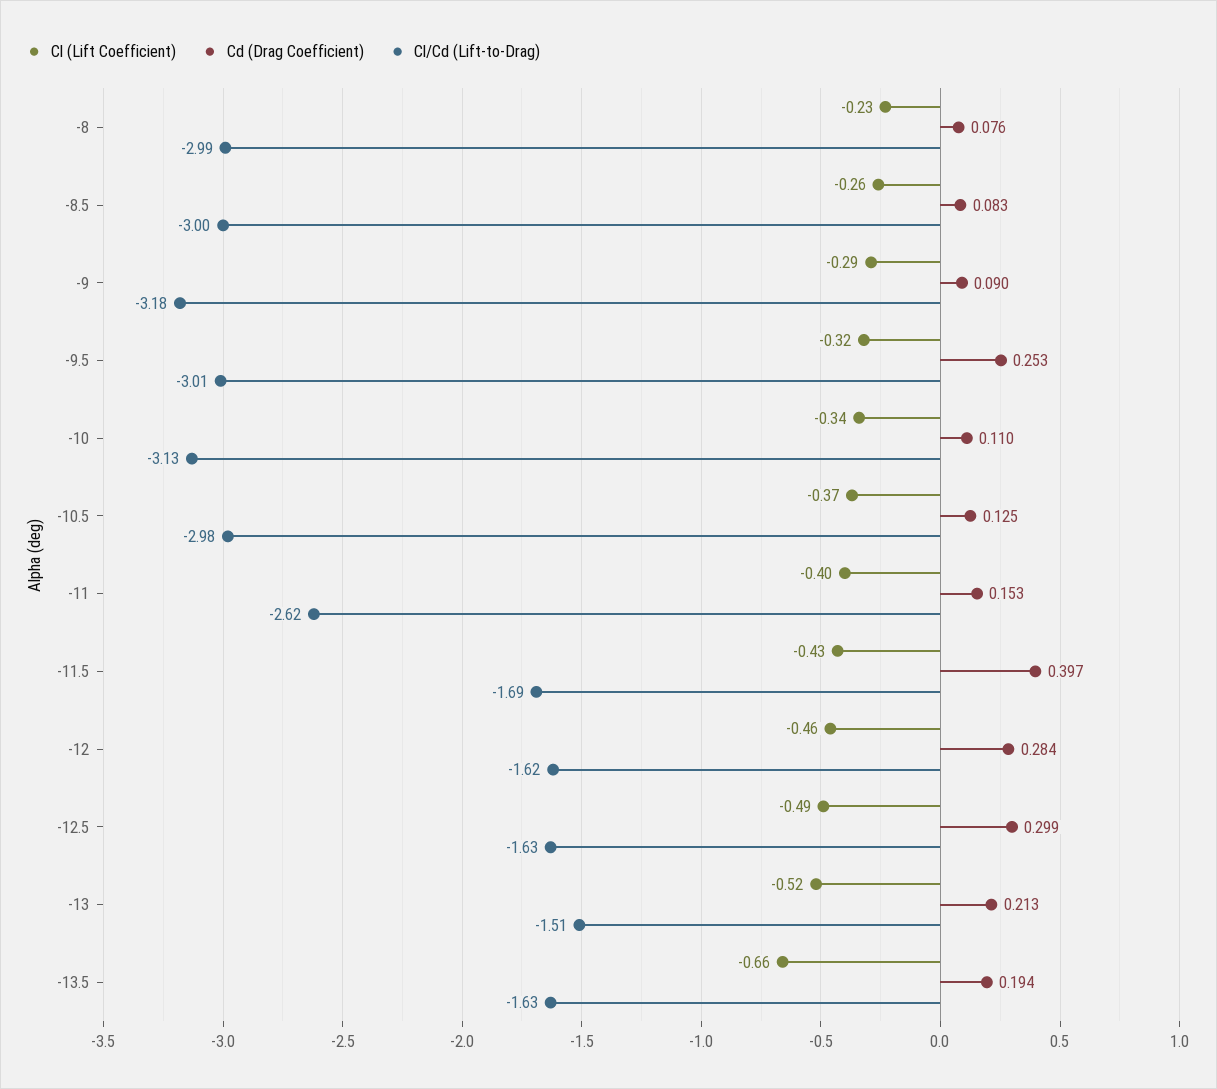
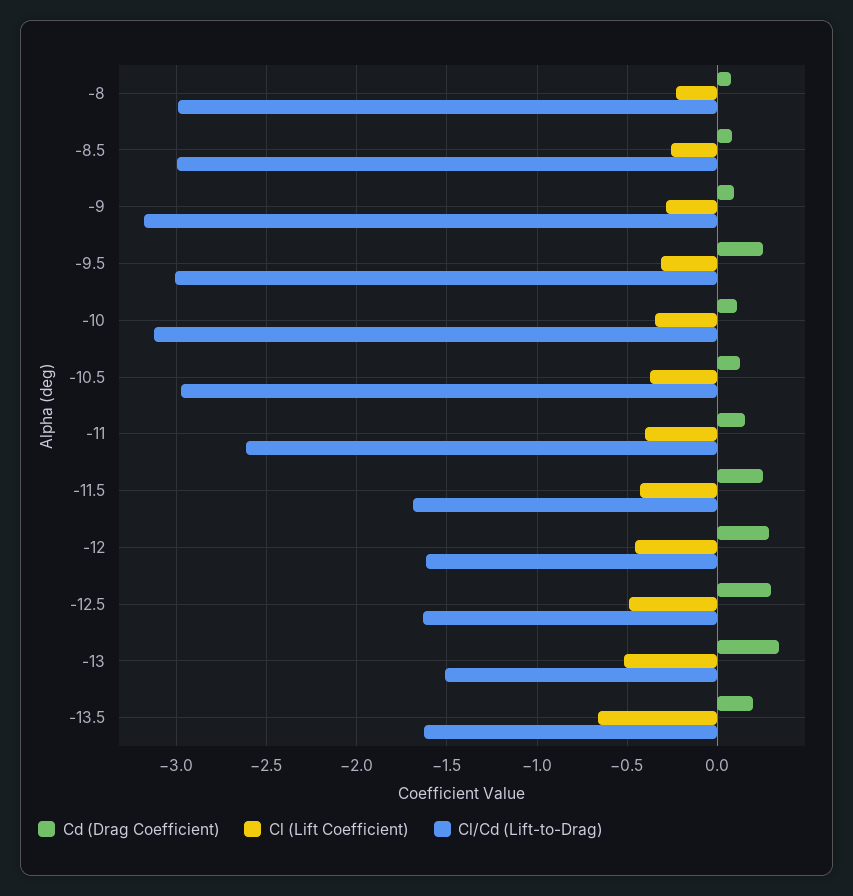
Cd (Drag Coefficient), -11.5: 0.397 -> 0.25
Cd (Drag Coefficient), -13: 0.213 -> 0.35

